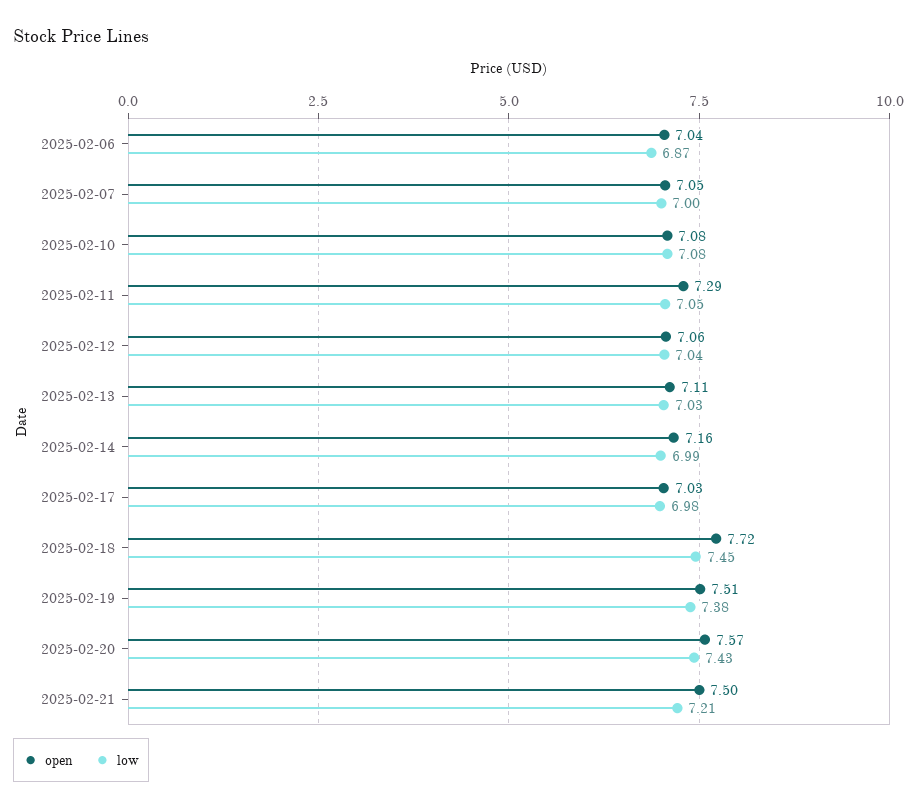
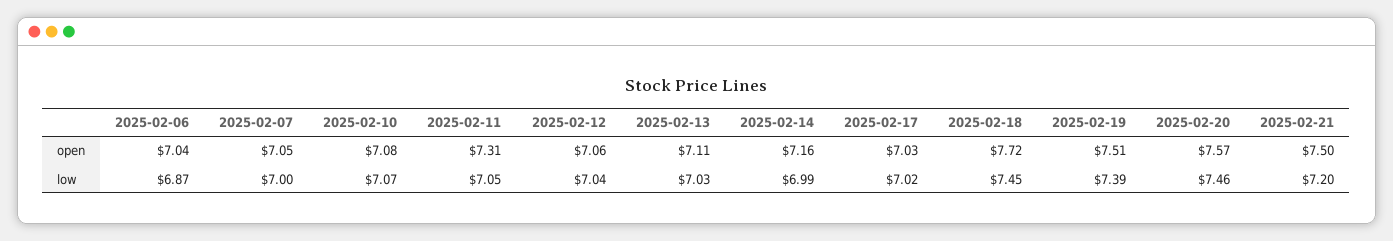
low, 2025-02-10: 7.08 -> 7.07
open, 2025-02-11: 7.29 -> 7.31
low, 2025-02-17: 6.98 -> 7.02
low, 2025-02-19: 7.38 -> 7.39
low, 2025-02-20: 7.43 -> 7.46
low, 2025-02-21: 7.21 -> 7.2

